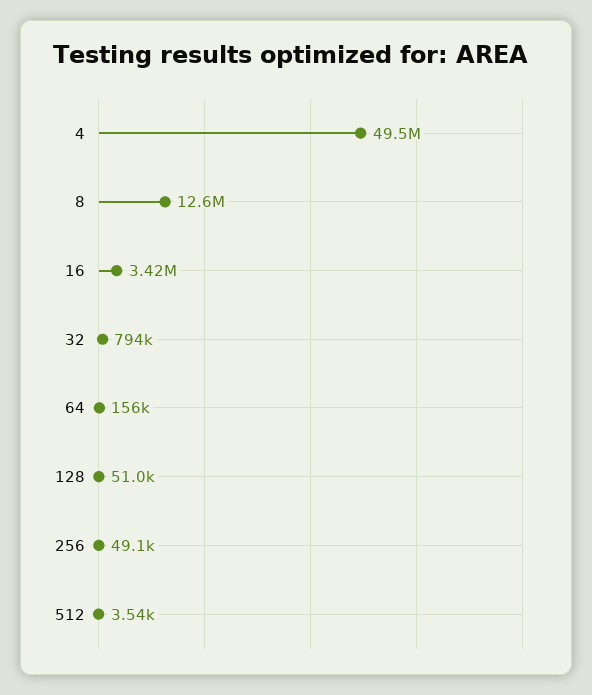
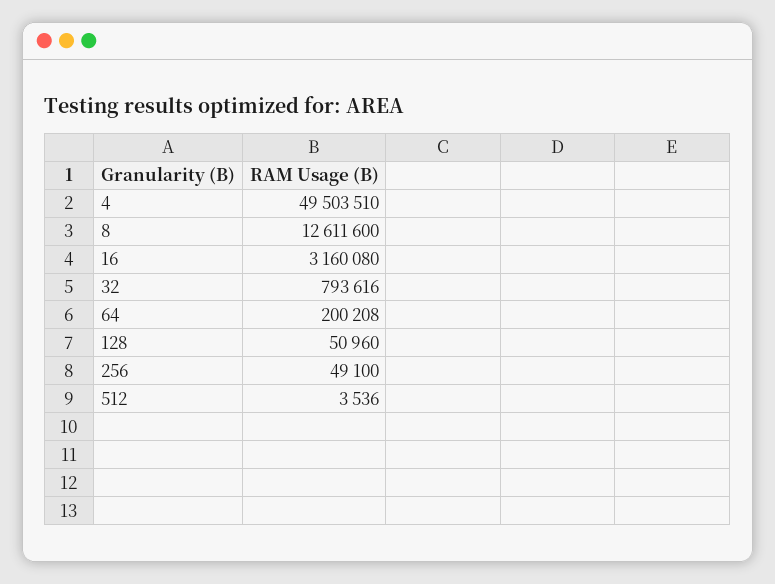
16: 3420000 -> 3160080
64: 156000 -> 200208

